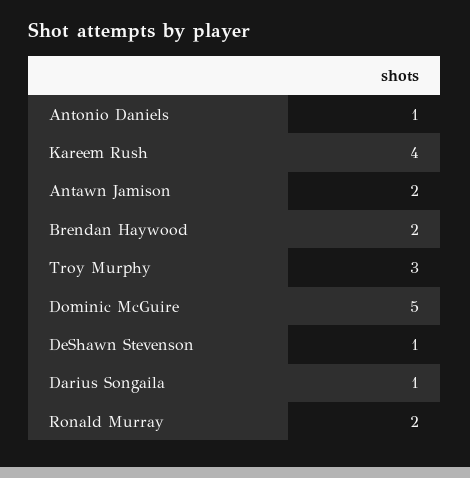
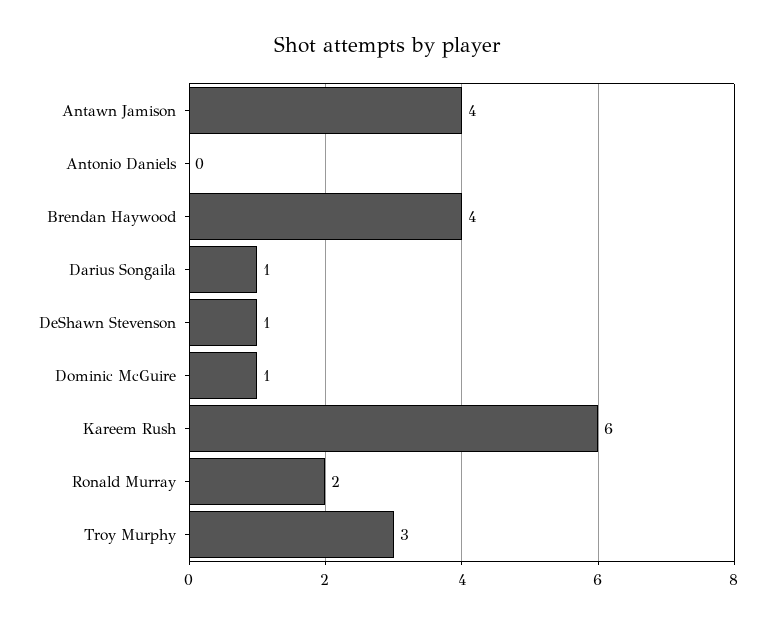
Antonio Daniels: 1 -> 0
Kareem Rush: 4 -> 6
Antawn Jamison: 2 -> 4
Brendan Haywood: 2 -> 4
Dominic McGuire: 5 -> 1

